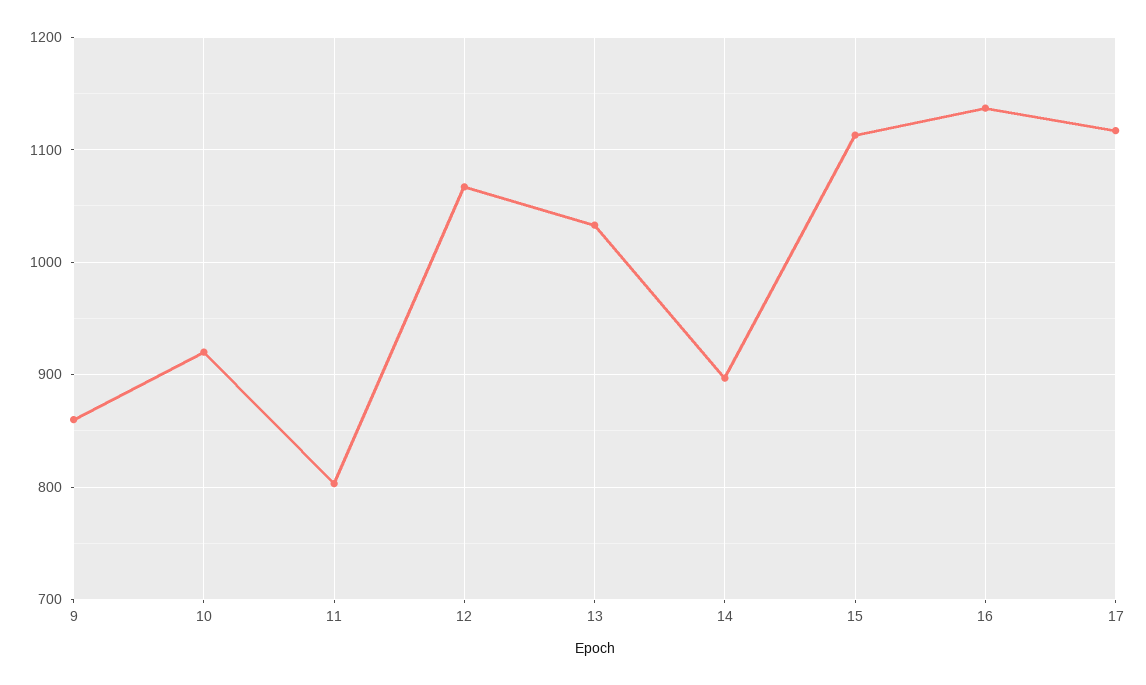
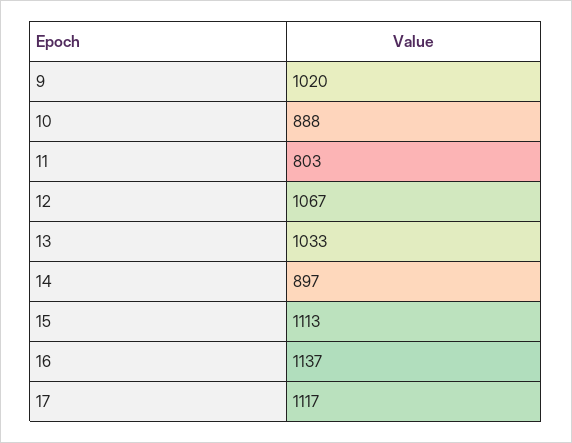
9: 860 -> 1020
10: 920 -> 888

